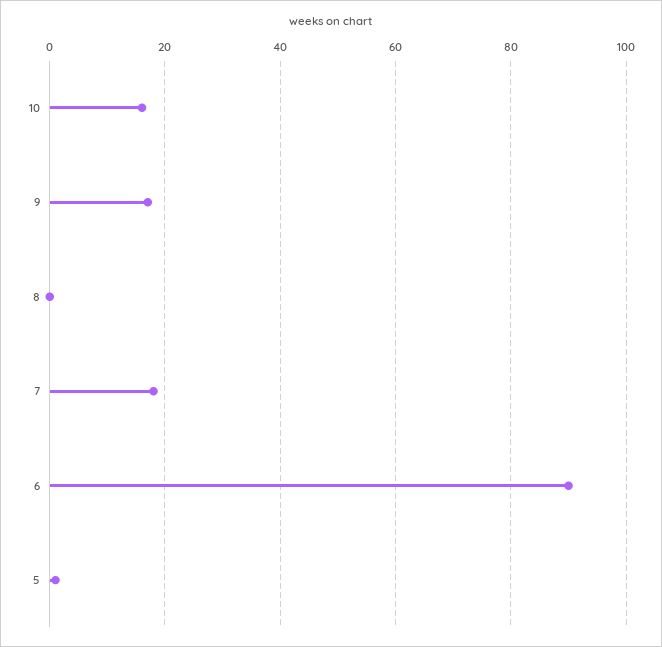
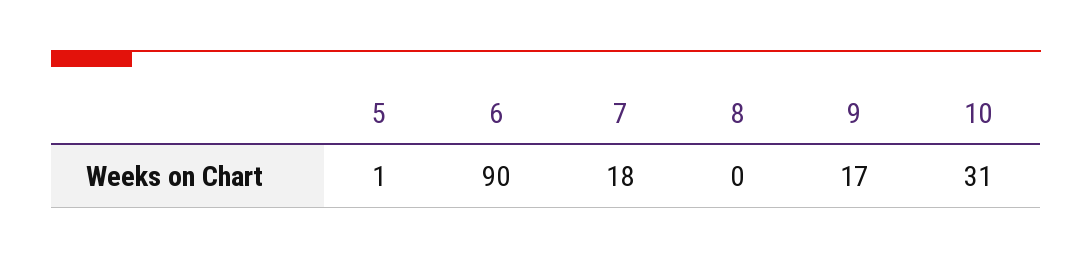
10: 15 -> 31

